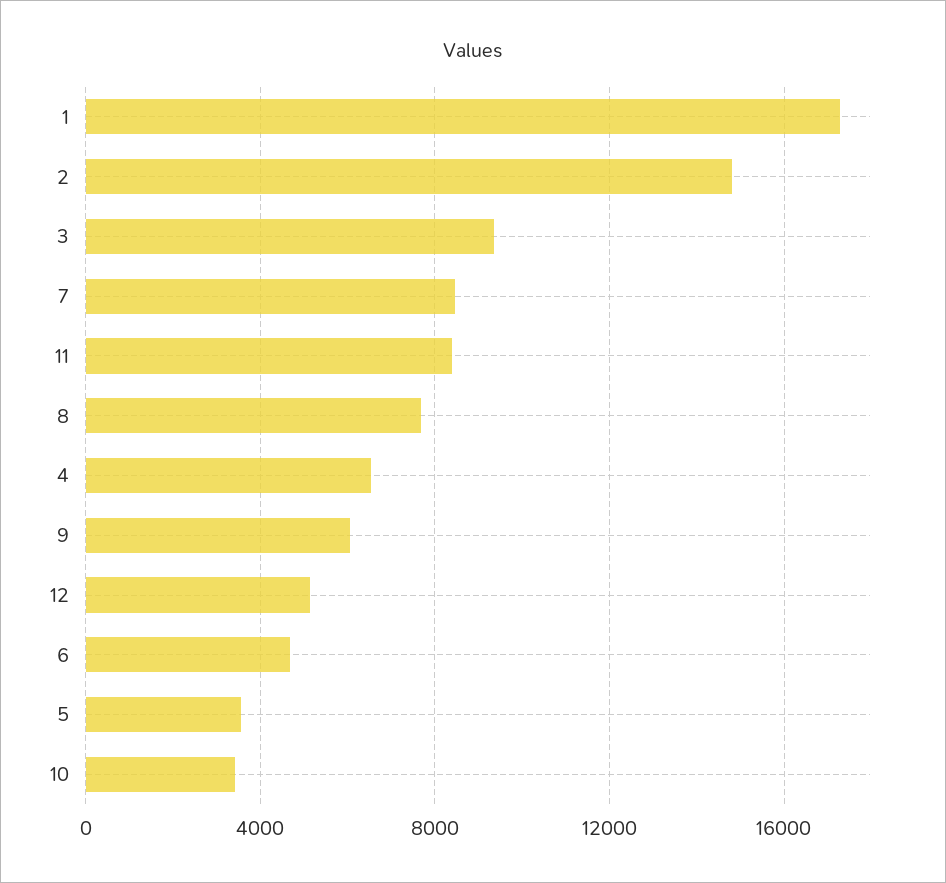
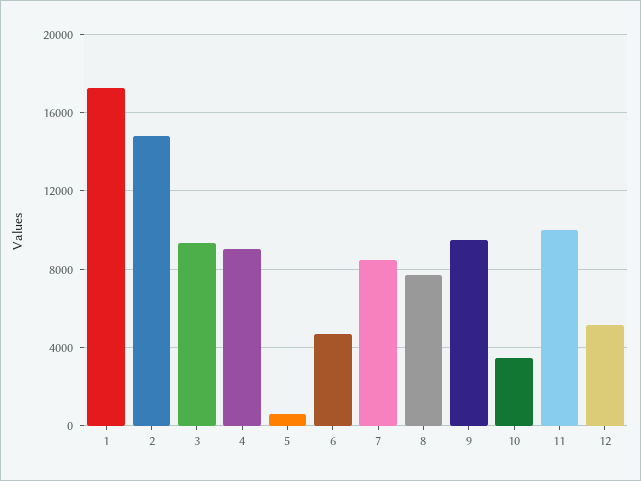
11: 8500 -> 10000
4: 6500 -> 9000
9: 6000 -> 9500
5: 3500 -> 500

